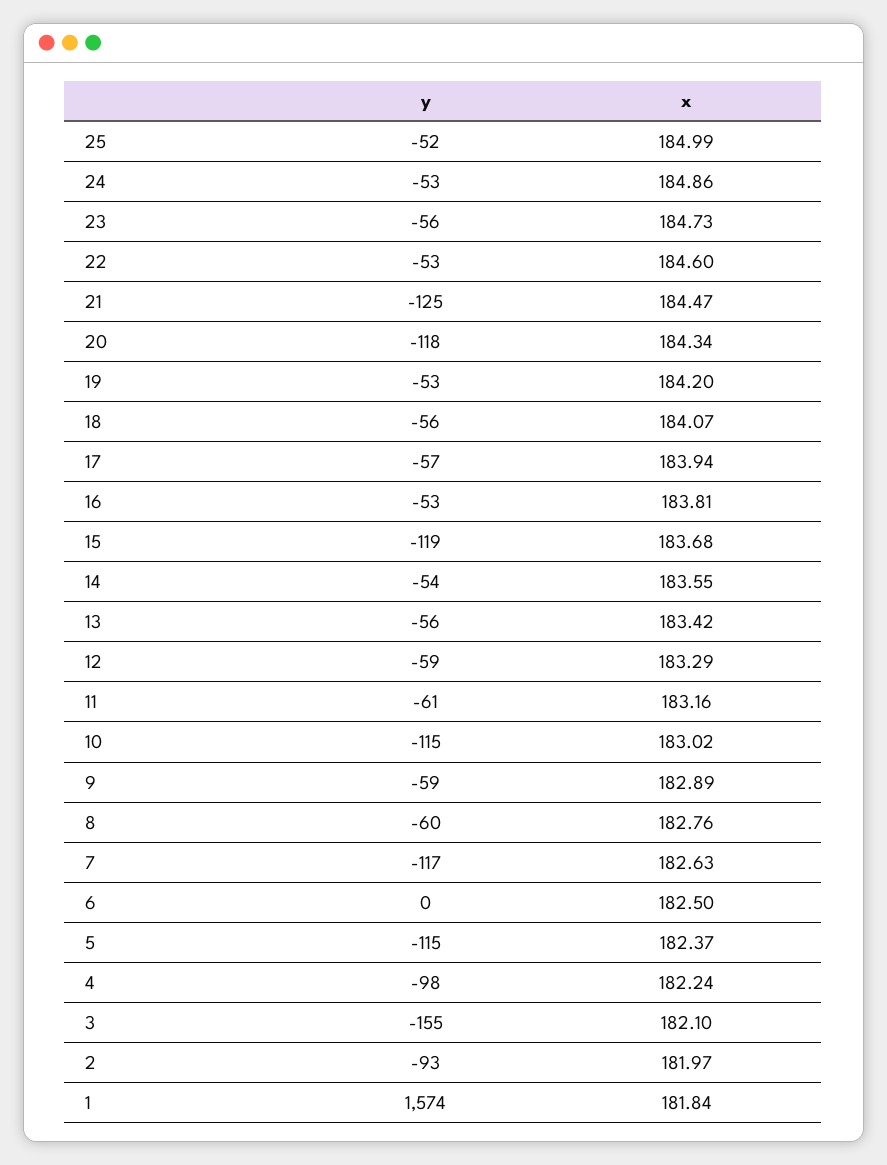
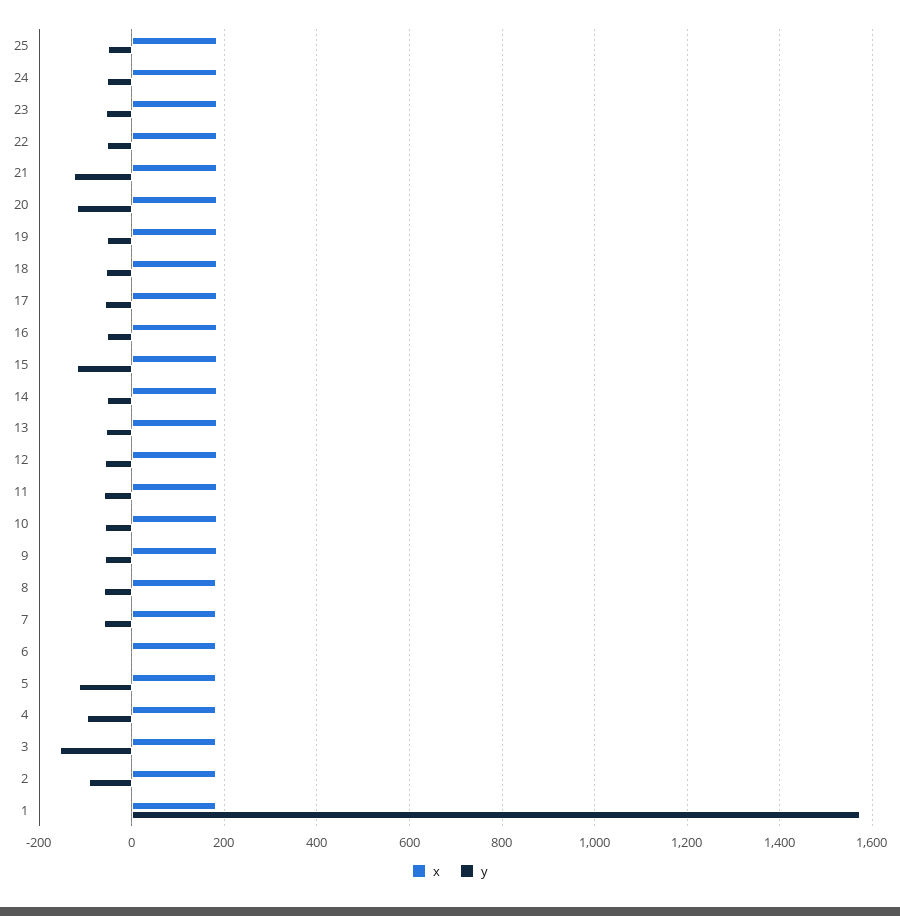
y, 10: -115 -> -60
y, 7: -117 -> -60

